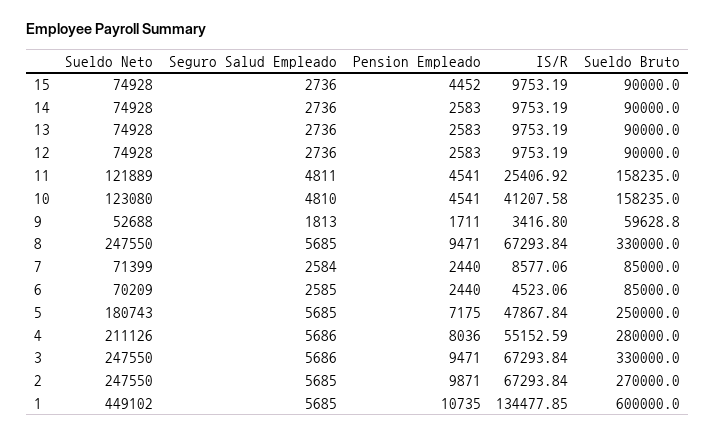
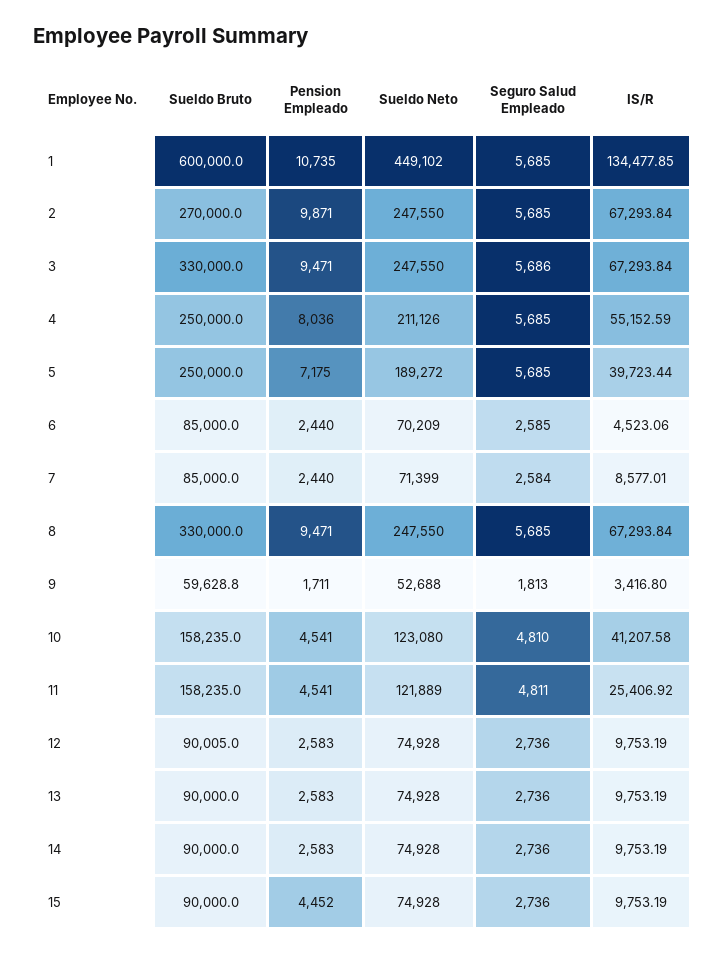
Sueldo Bruto, 12: 90000 -> 90005
IS/R, 7: 8577.06 -> 8577.01
Sueldo Neto, 5: 180743 -> 189272
IS/R, 5: 47867.84 -> 39723.44
Seguro Salud Empleado, 4: 5686 -> 5685
Sueldo Bruto, 4: 280000 -> 250000

